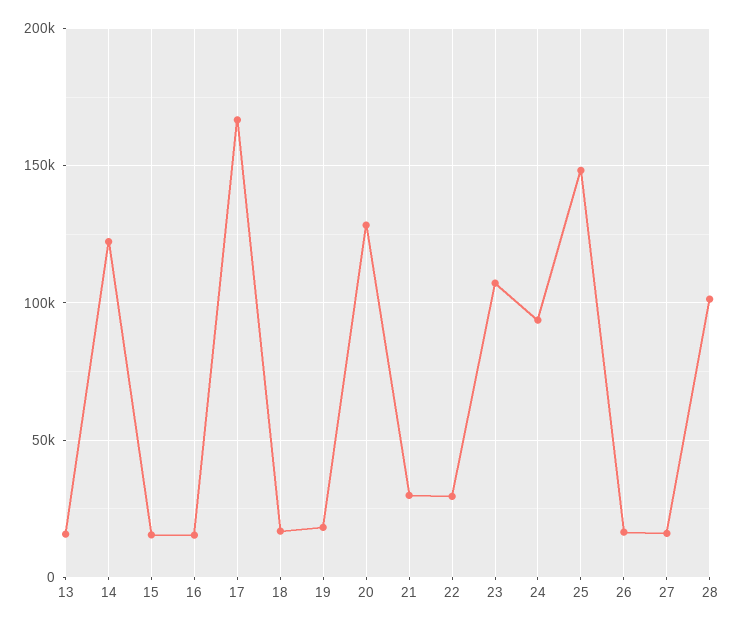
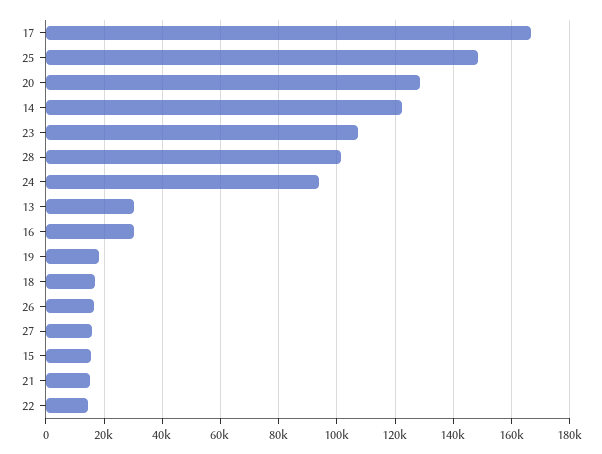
13: 15000 -> 30000
16: 15000 -> 30000
21: 30000 -> 15000
22: 30000 -> 15000

